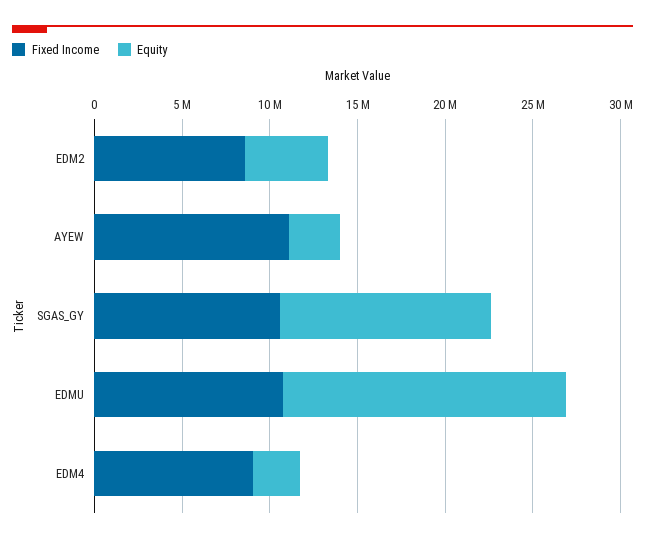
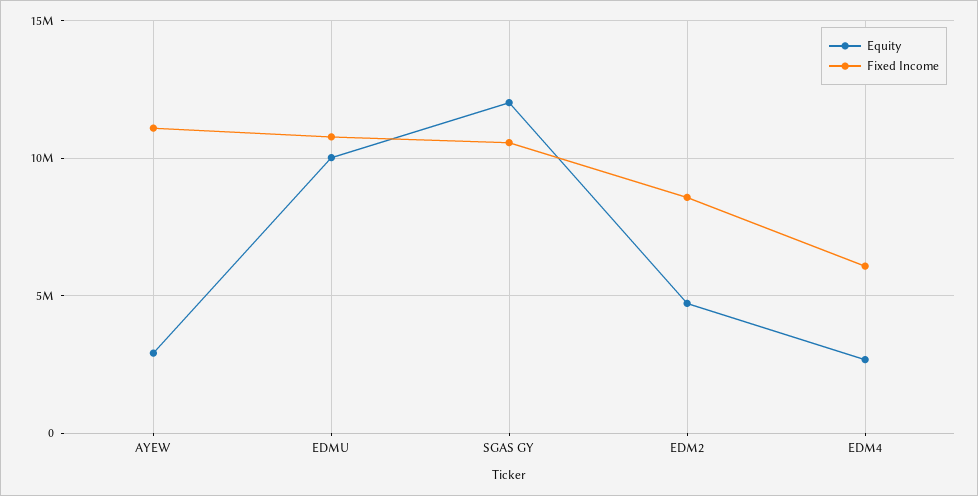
Equity, EDMU: 16000000 -> 10000000
Fixed Income, EDM4: 9000000 -> 6000000

